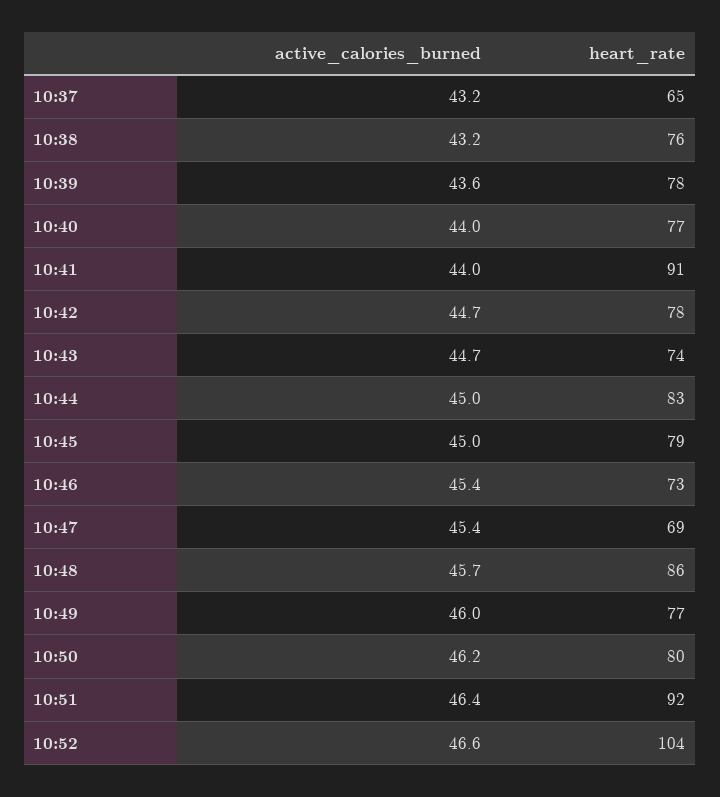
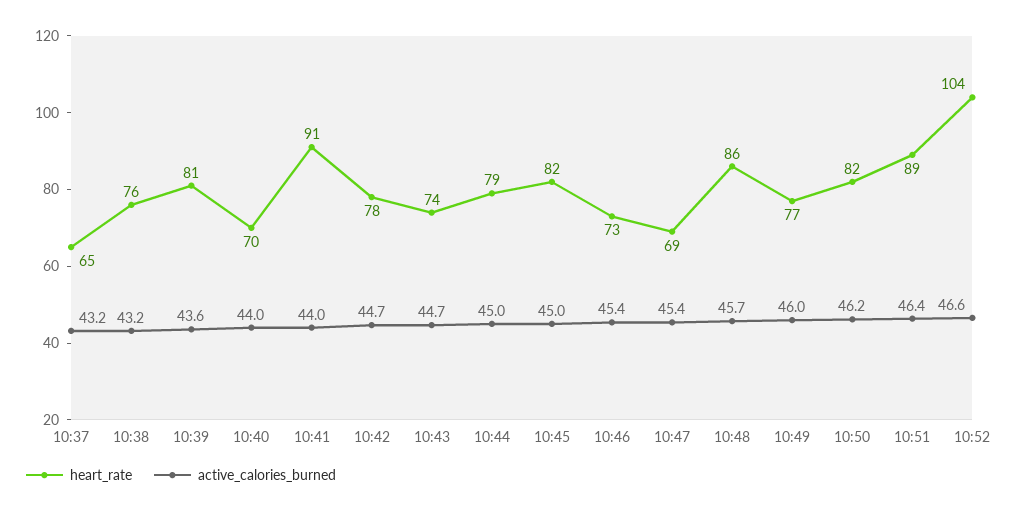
heart_rate, 10:39: 78 -> 81
heart_rate, 10:40: 77 -> 70
heart_rate, 10:44: 83 -> 79
heart_rate, 10:45: 79 -> 82
heart_rate, 10:50: 80 -> 82
heart_rate, 10:51: 92 -> 89

